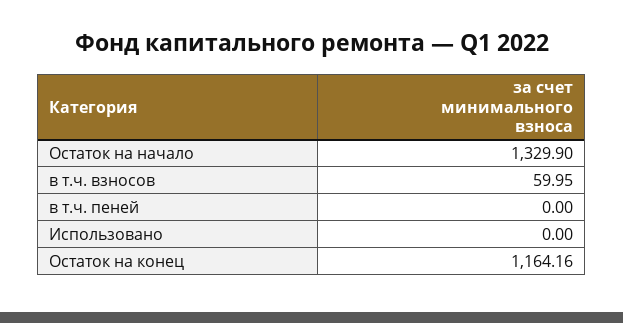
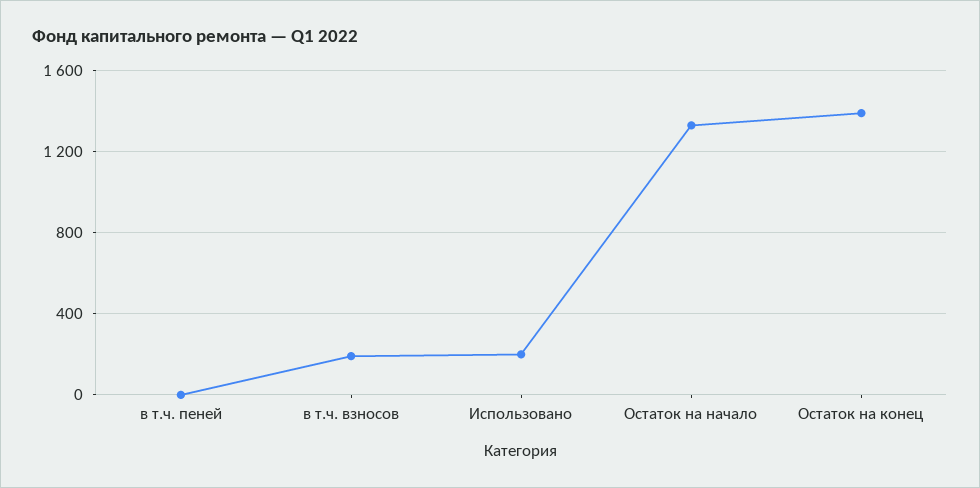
в т.ч. взносов: 59.95 -> 200
Использовано: 0 -> 200
Остаток на конец: 1164.16 -> 1400

